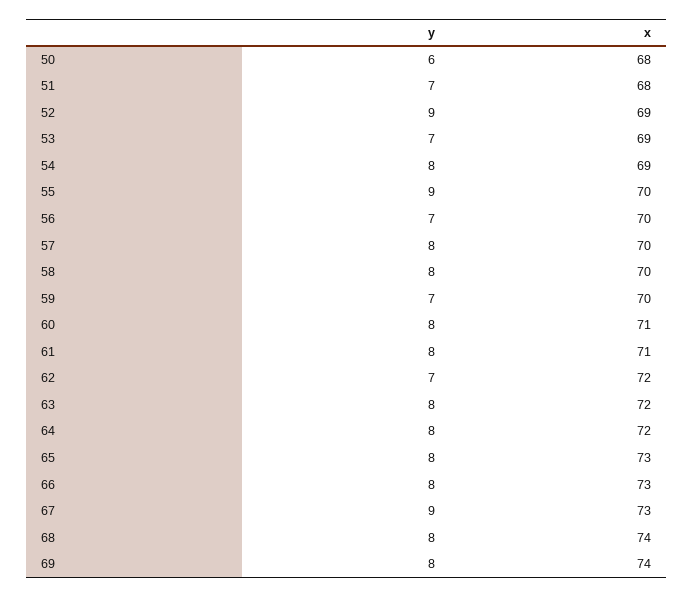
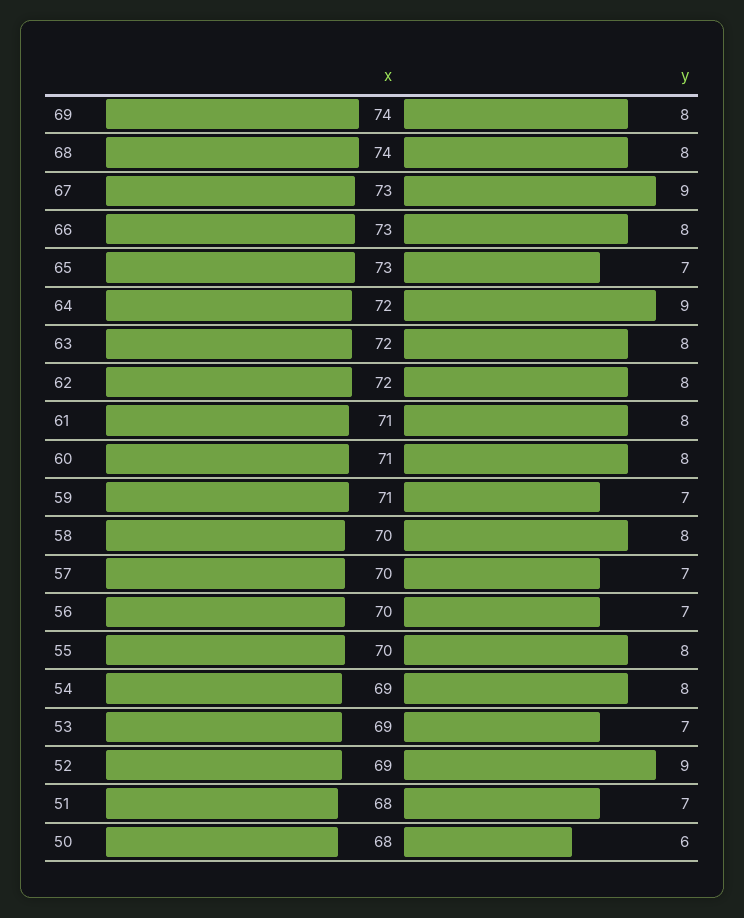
y, 55: 9 -> 8
y, 57: 8 -> 7
x, 59: 70 -> 71
y, 62: 7 -> 8
y, 64: 8 -> 9
y, 65: 8 -> 7

